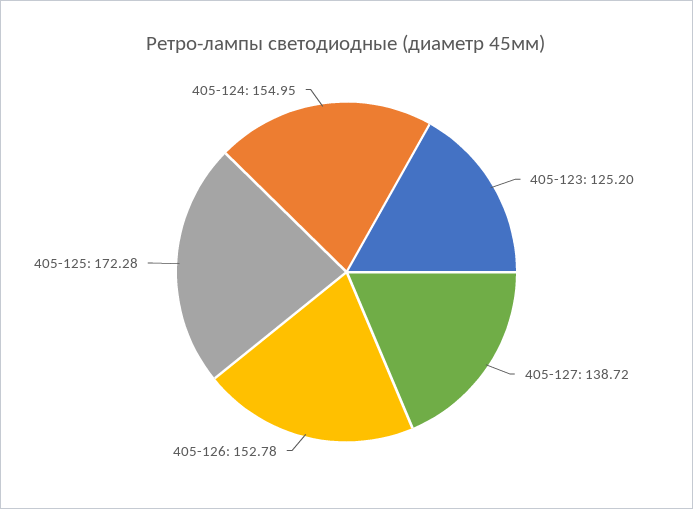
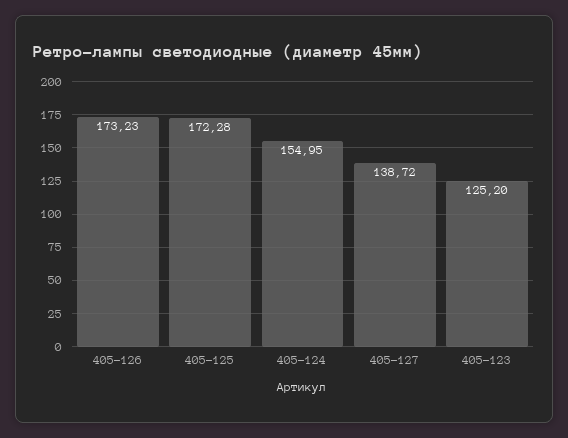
405-126: 152.78 -> 173.23

